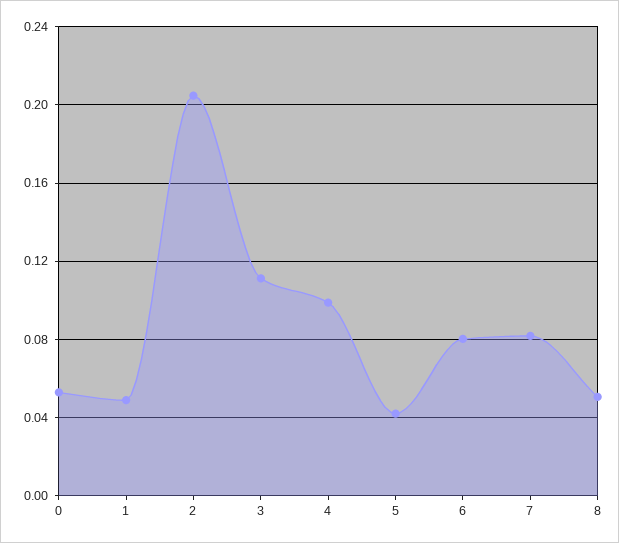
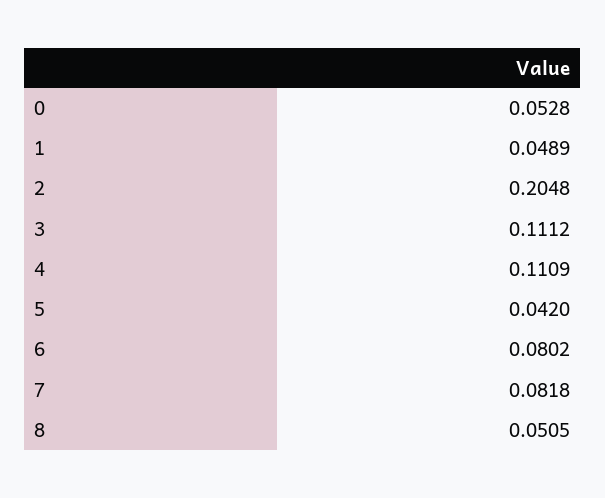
4: 0.1 -> 0.1109

